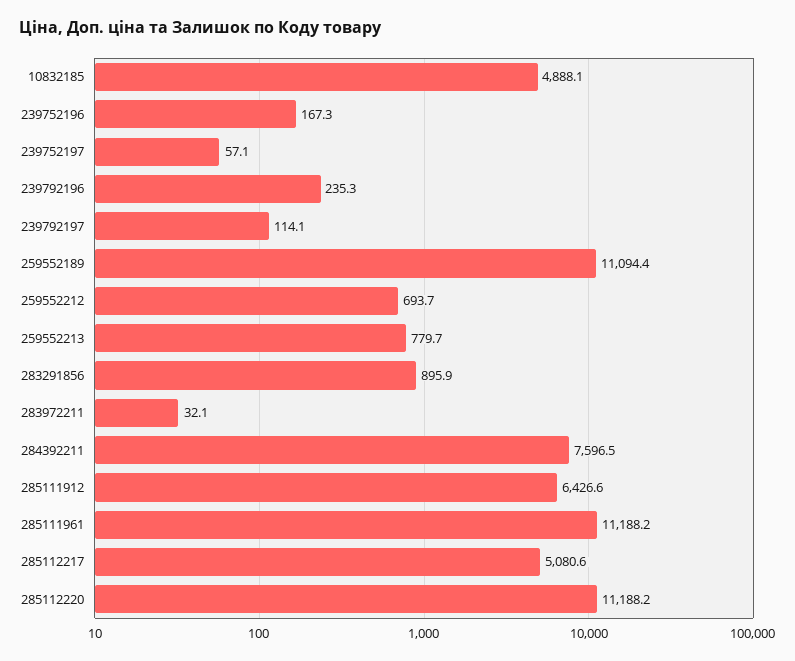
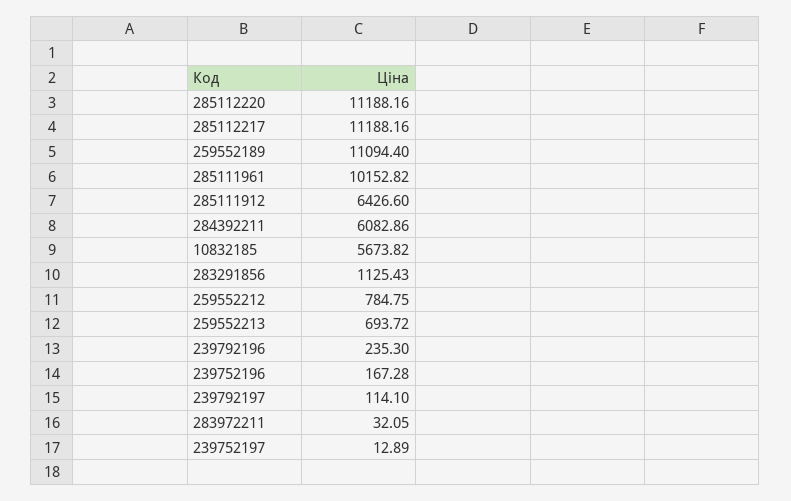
10832185: 4888.1 -> 5673.82
239752197: 57.1 -> 12.89
259552212: 693.7 -> 784.75
259552213: 779.7 -> 693.72
283291856: 895.9 -> 1125.43
284392211: 7596.5 -> 6082.86
285111961: 11188.2 -> 10152.82
285112217: 5080.6 -> 11188.16

